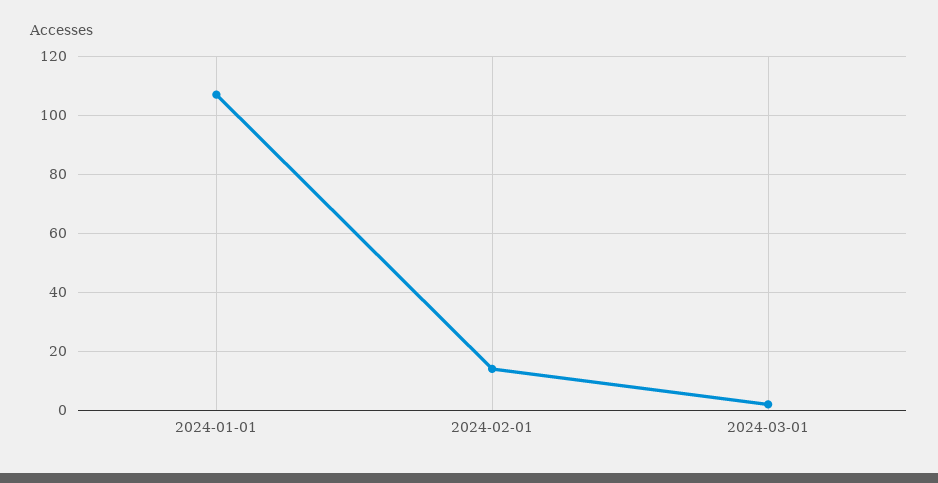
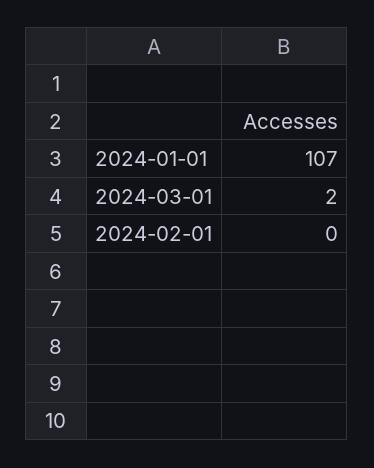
2024-02-01: 15 -> 0

